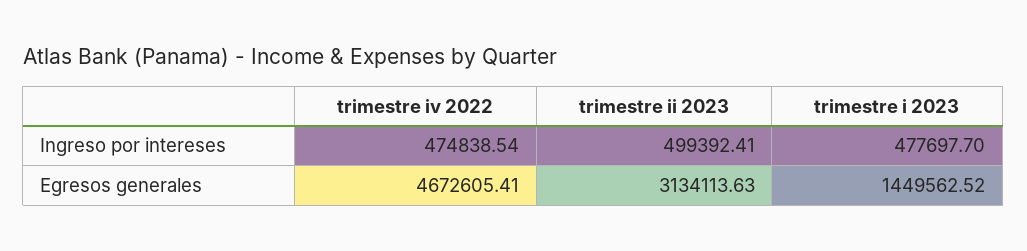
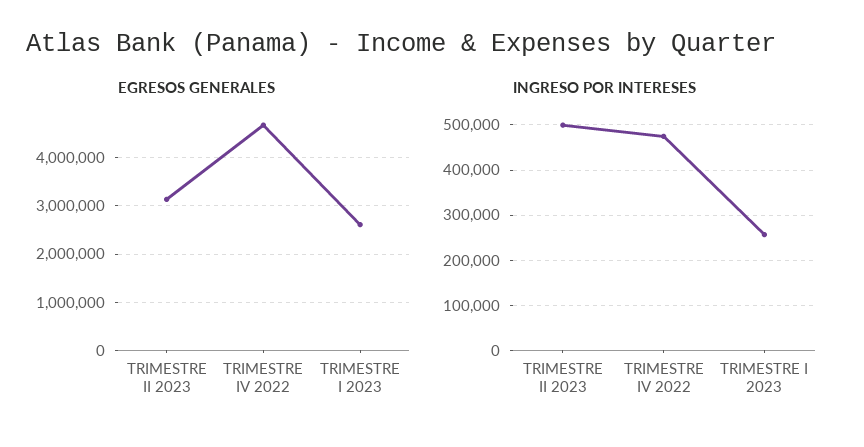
Ingreso por intereses, trimestre i 2023: 477697.7 -> 260000
Egresos generales, trimestre i 2023: 1449562.52 -> 2600000

